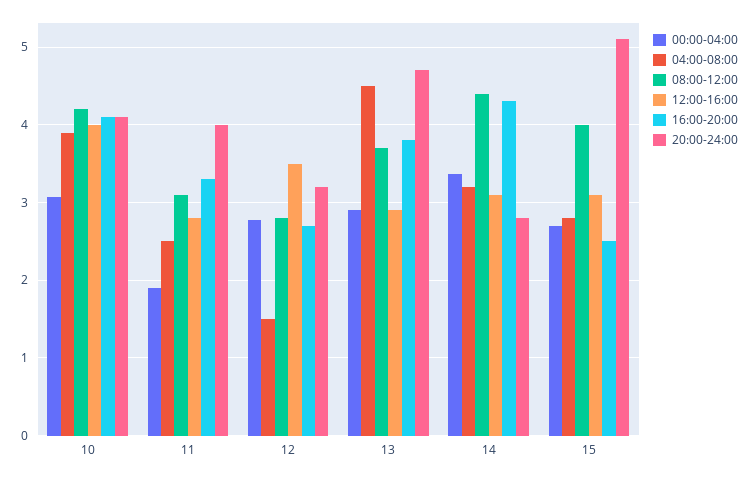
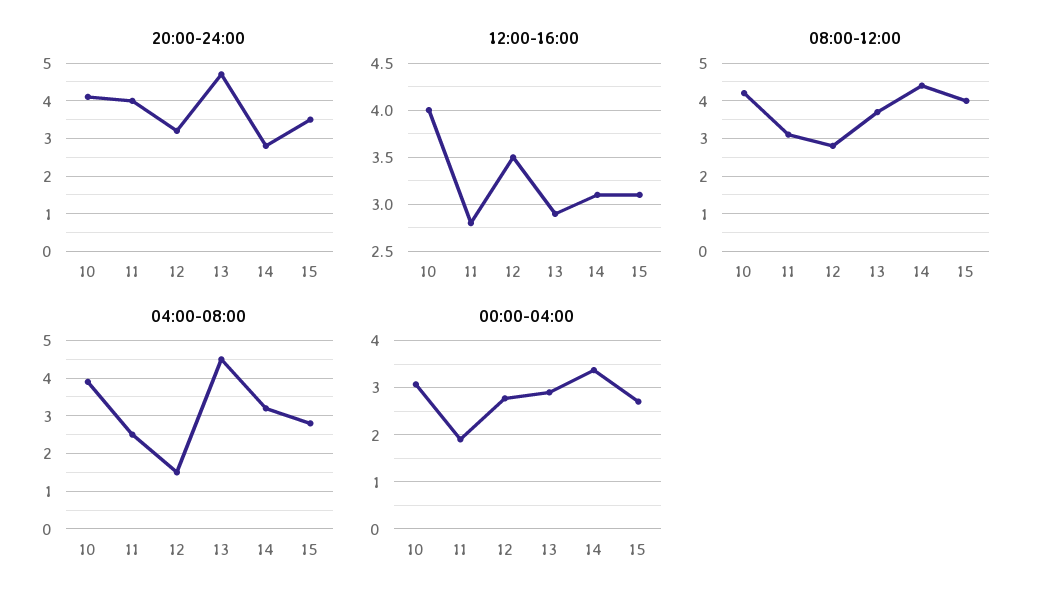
16:00-20:00, 10: 4.1 -> none
16:00-20:00, 11: 3.3 -> none
16:00-20:00, 12: 2.7 -> none
16:00-20:00, 13: 3.8 -> none
16:00-20:00, 14: 4.3 -> none
16:00-20:00, 15: 2.5 -> none
20:00-24:00, 15: 5.1 -> 3.5

